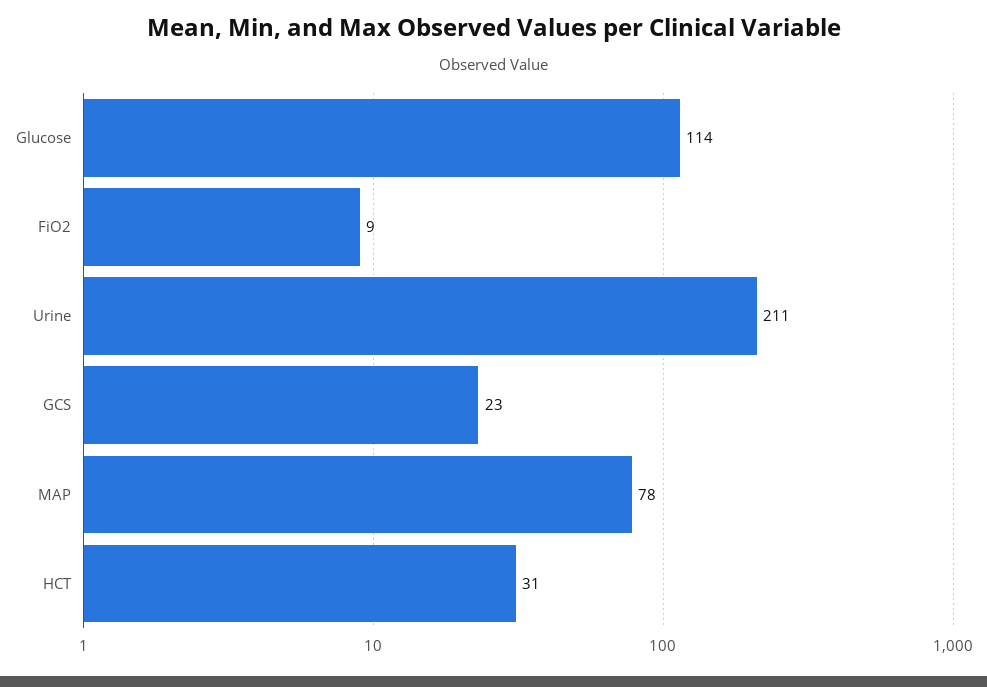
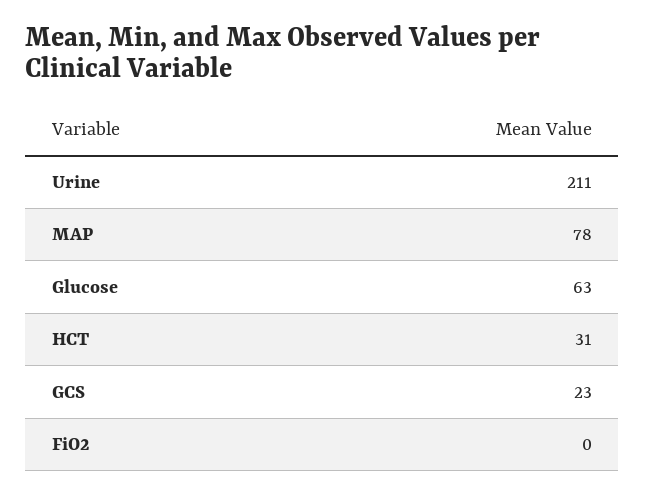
Glucose: 114 -> 63
FiO2: 9 -> 0

